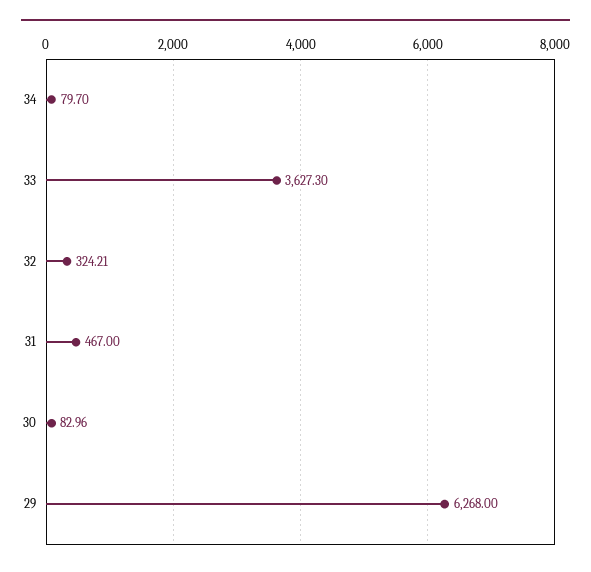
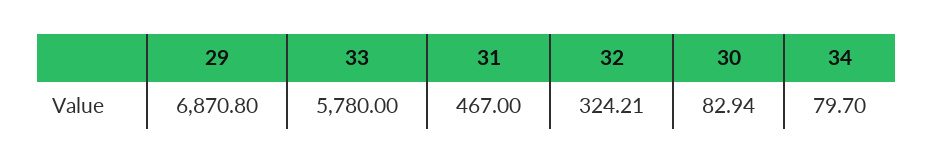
33: 3627.3 -> 5780
30: 82.96 -> 82.94
29: 6268 -> 6870.8

